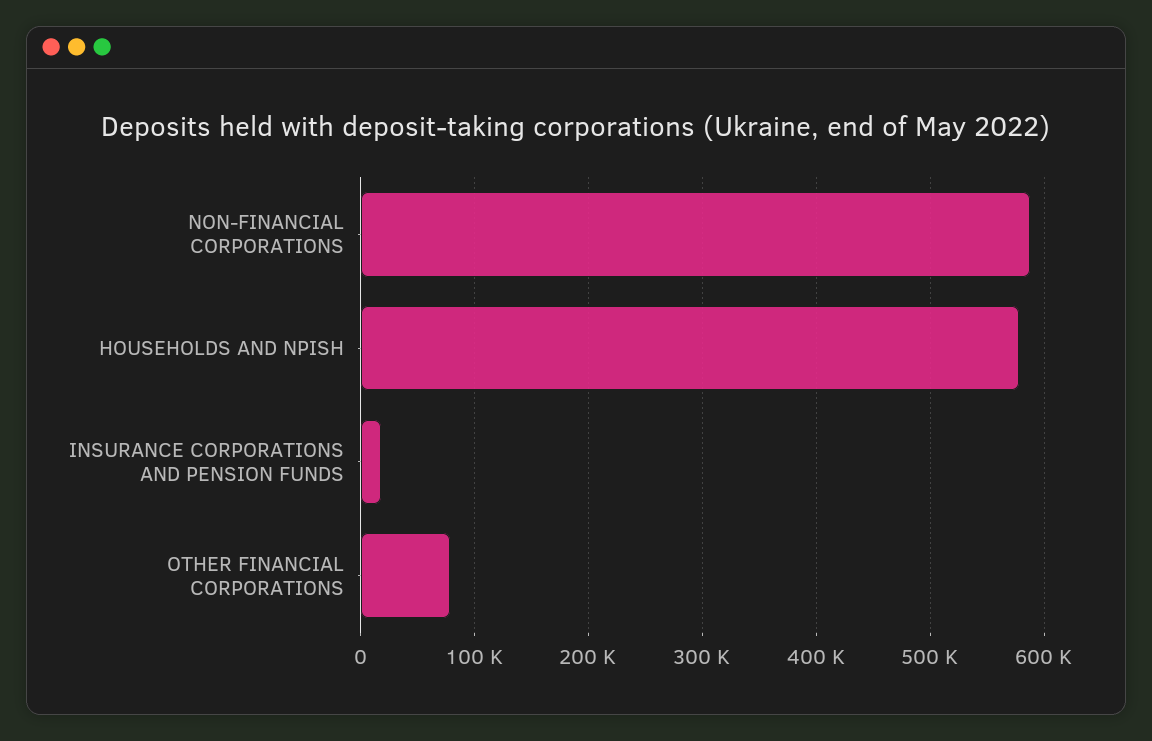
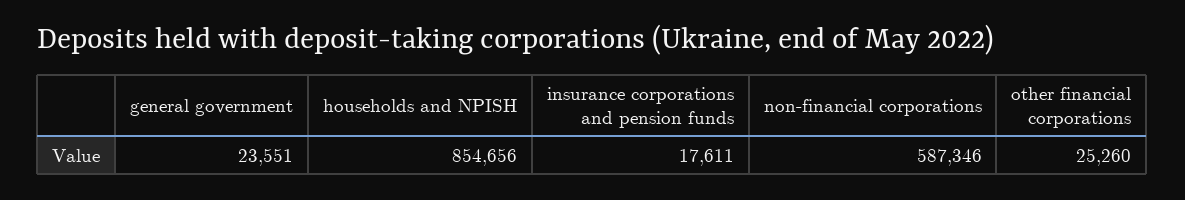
HOUSEHOLDS AND NPISH: 580000 -> 854656
OTHER FINANCIAL CORPORATIONS: 80000 -> 25260
general government: none -> 23551

